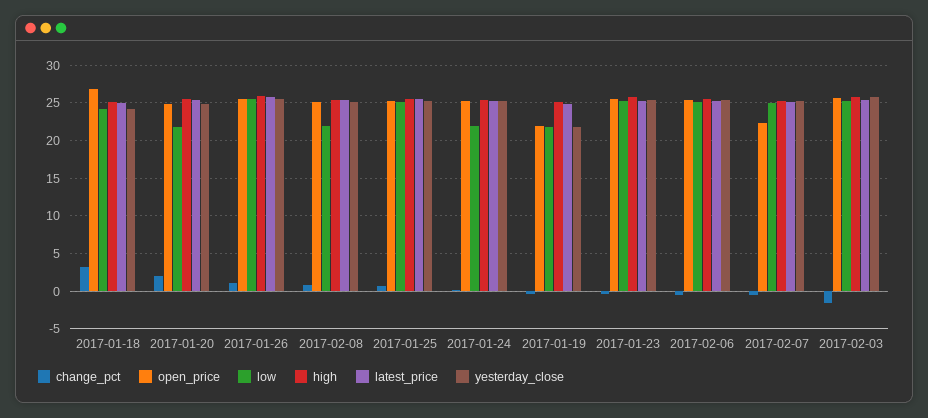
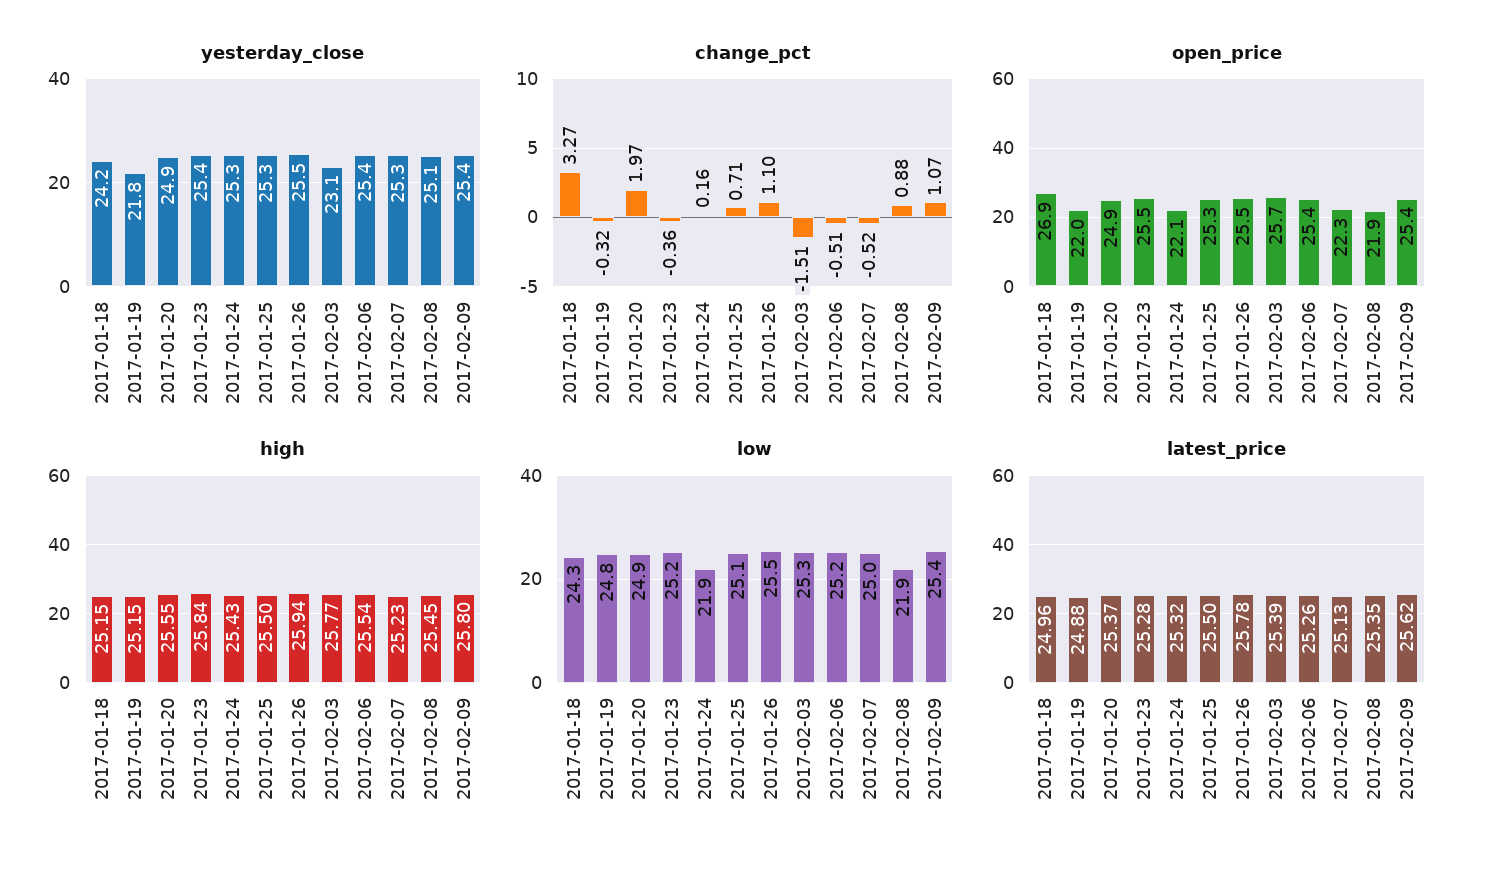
low, 2017-01-20: 22 -> 24.9
open_price, 2017-02-08: 25 -> 21.9
open_price, 2017-01-24: 25 -> 22.1
low, 2017-01-19: 22 -> 24.8
yesterday_close, 2017-02-03: 26 -> 23.1
yesterday_close, 2017-02-09: none -> 25.4
change_pct, 2017-02-09: none -> 1.07
open_price, 2017-02-09: none -> 25.4
high, 2017-02-09: none -> 25.8
low, 2017-02-09: none -> 25.4
latest_price, 2017-02-09: none -> 25.62

